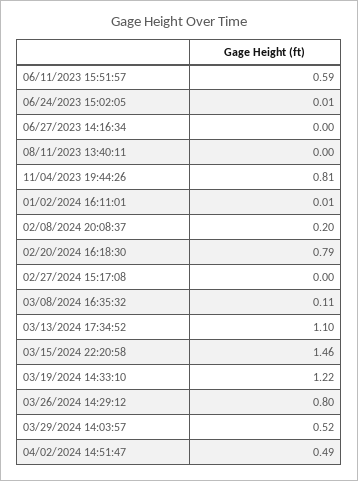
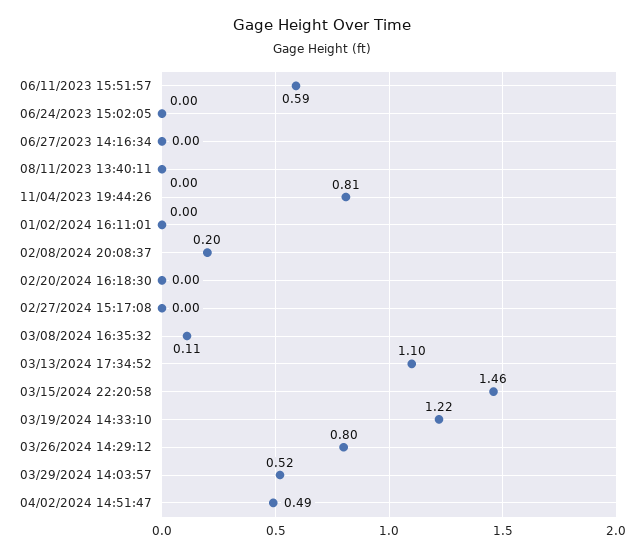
06/24/2023 15:02:05: 0.01 -> 0
01/02/2024 16:11:01: 0.01 -> 0
02/20/2024 16:18:30: 0.79 -> 0

